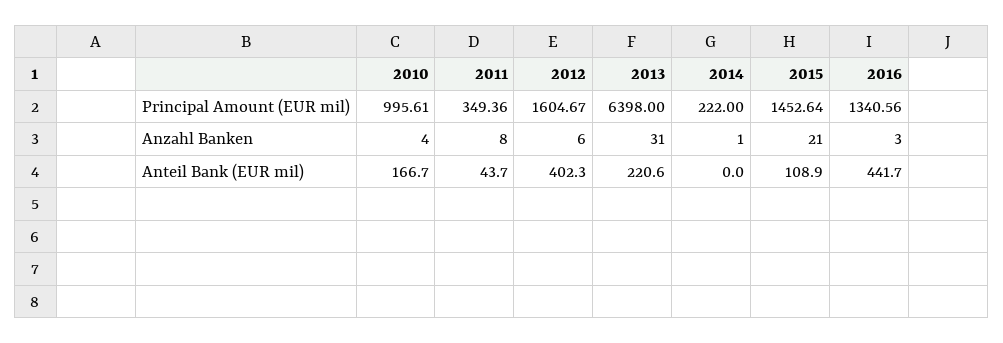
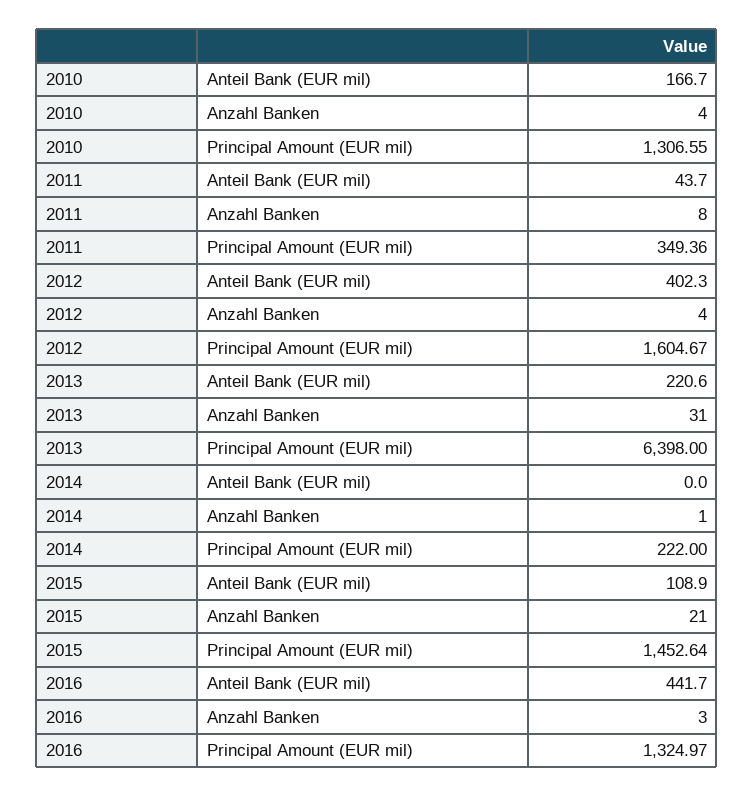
2010, Principal Amount (EUR mil): 995.61 -> 1306.55
2016, Principal Amount (EUR mil): 1340.56 -> 1324.97
2012, Anzahl Banken: 6 -> 4

